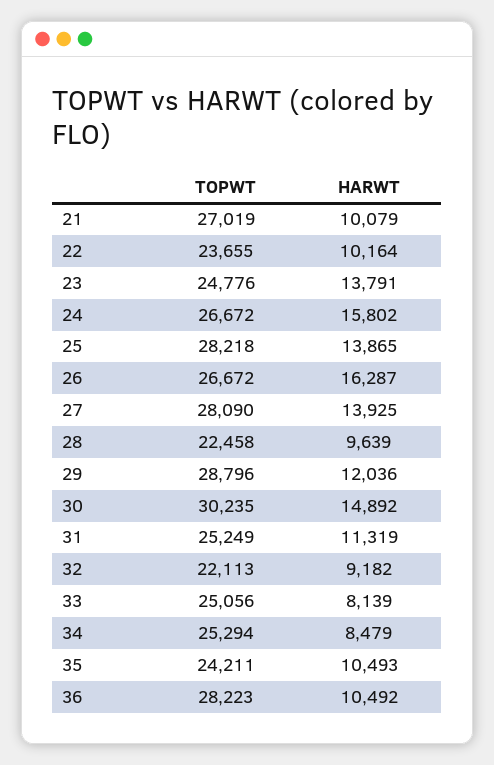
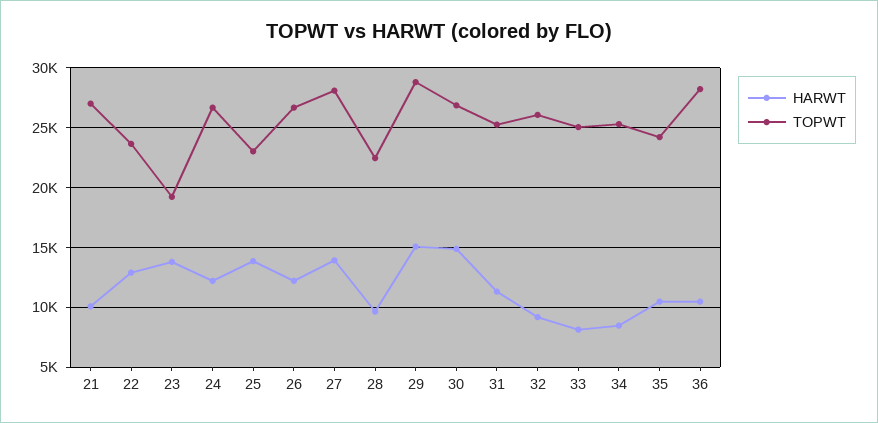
HARWT, 22: 10164 -> 13000
TOPWT, 23: 24776 -> 19000
HARWT, 24: 15802 -> 12000
TOPWT, 25: 28218 -> 23000
HARWT, 26: 16287 -> 12000
HARWT, 29: 12036 -> 15000
TOPWT, 30: 30235 -> 27000
TOPWT, 32: 22113 -> 26000

